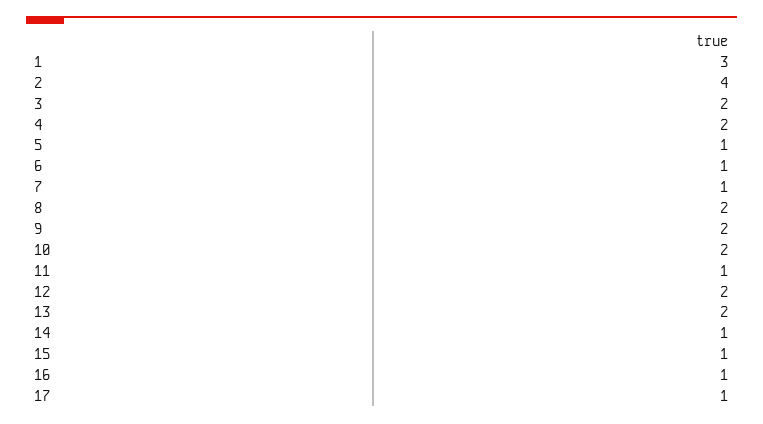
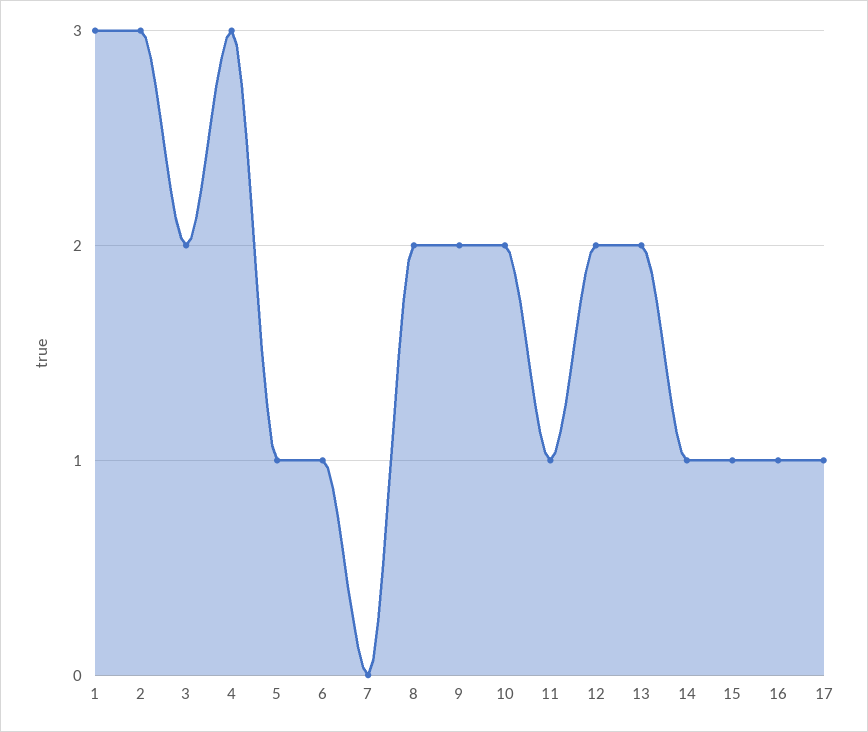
2: 4 -> 3
4: 2 -> 3
7: 1 -> 0

